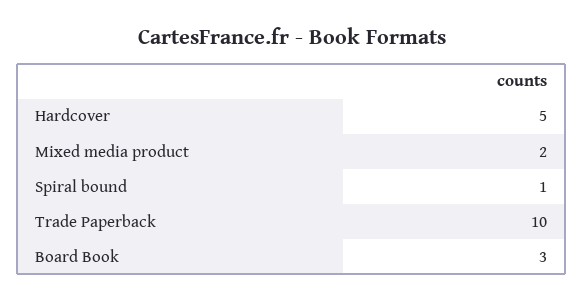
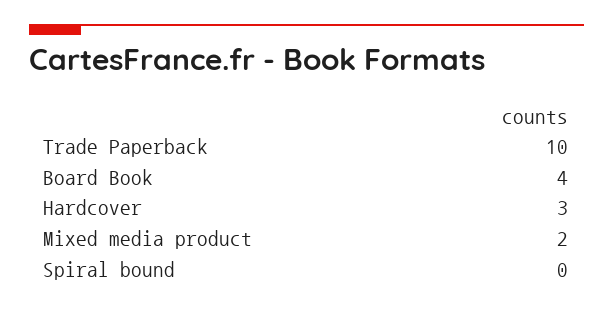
Hardcover: 5 -> 3
Spiral bound: 1 -> 0
Board Book: 3 -> 4

